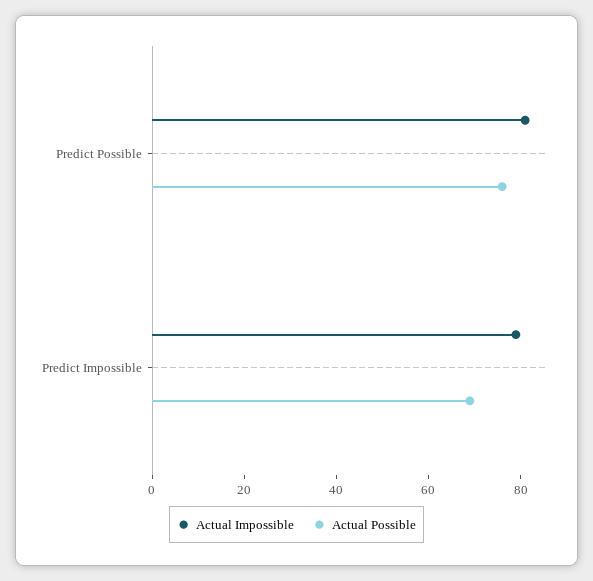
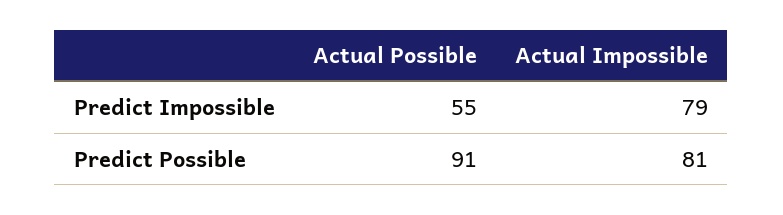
Actual Possible, Predict Possible: 75 -> 91
Actual Possible, Predict Impossible: 70 -> 55

